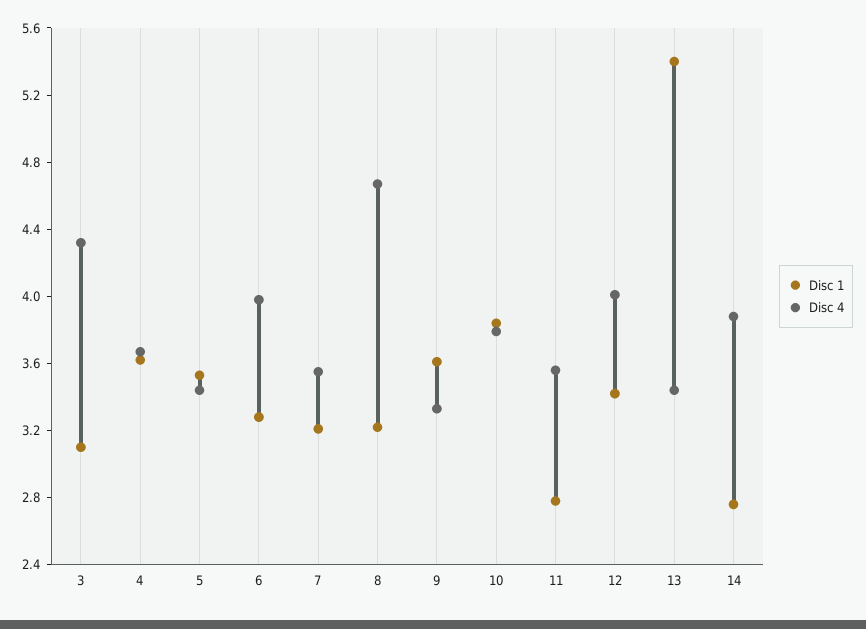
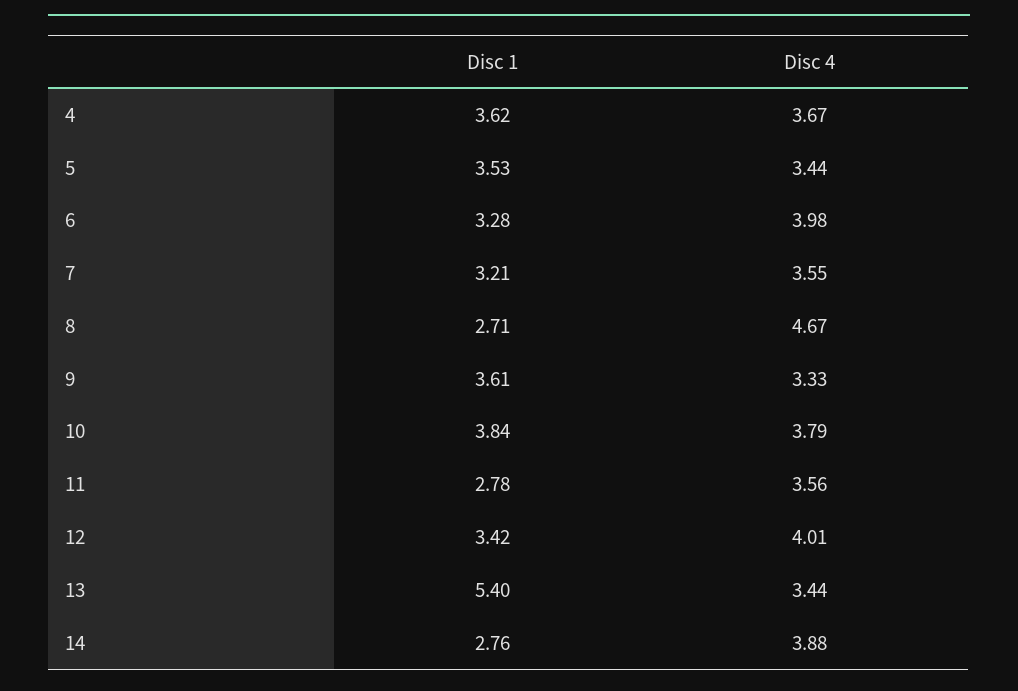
Disc 1, 3: 3.1 -> none
Disc 4, 3: 4.3 -> none
Disc 1, 8: 3.2 -> 2.71

